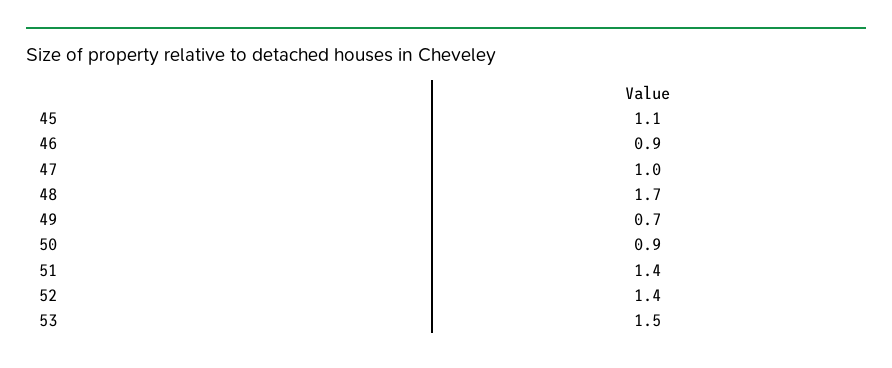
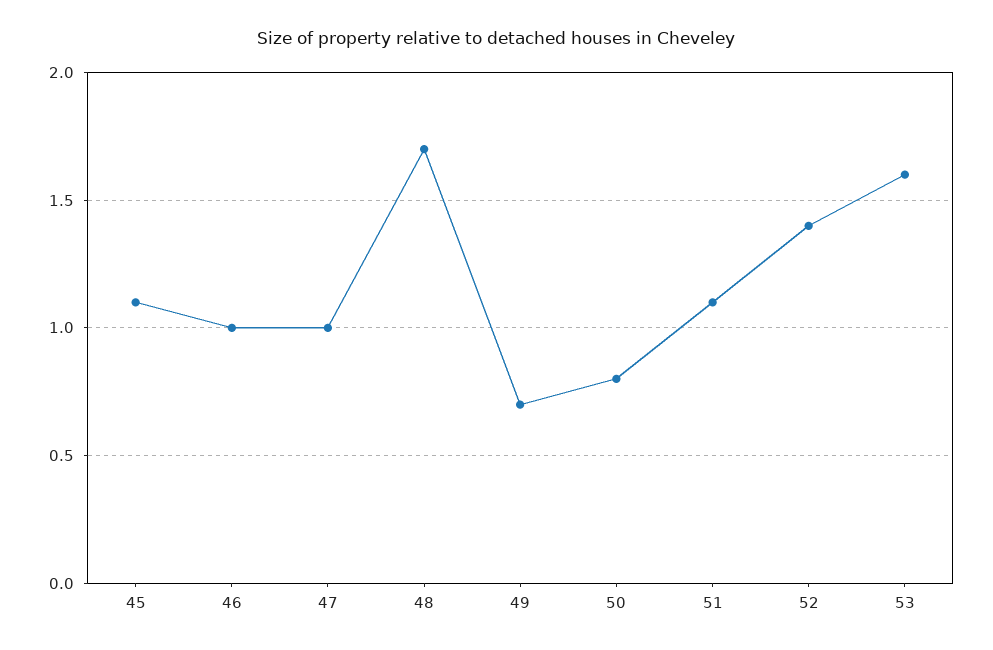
46: 0.9 -> 1
50: 0.9 -> 0.8
51: 1.4 -> 1.1
53: 1.5 -> 1.6

